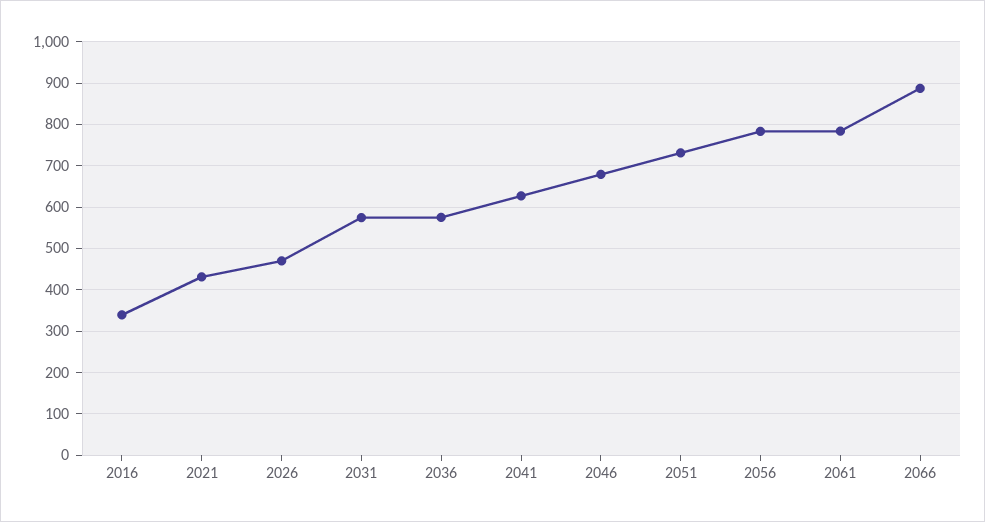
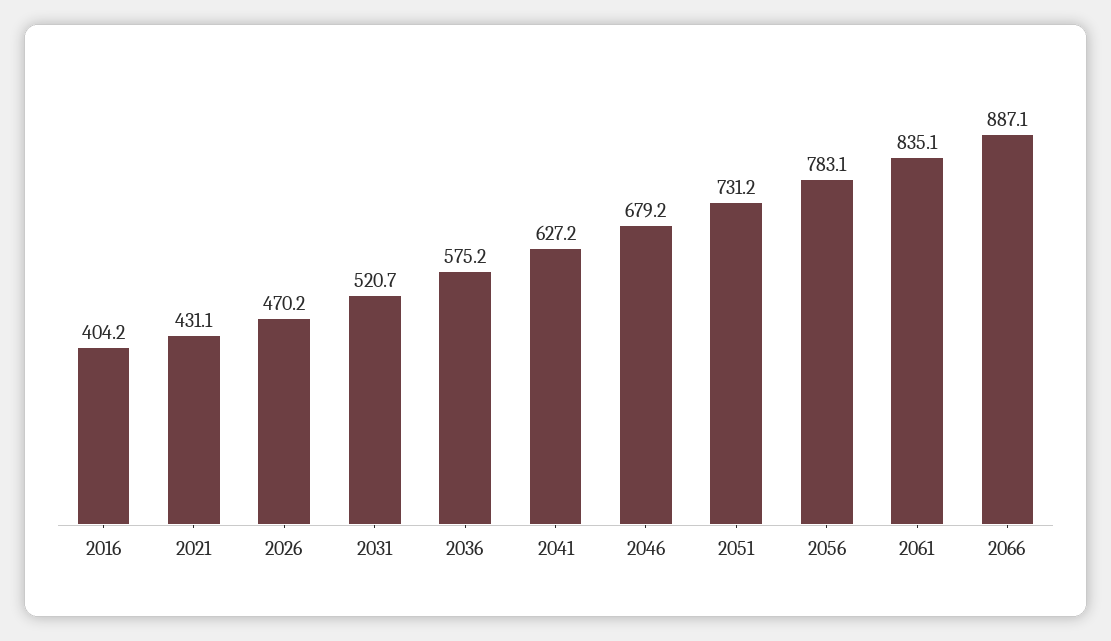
2016: 340 -> 404.2
2031: 580 -> 520.7
2061: 780 -> 835.1

